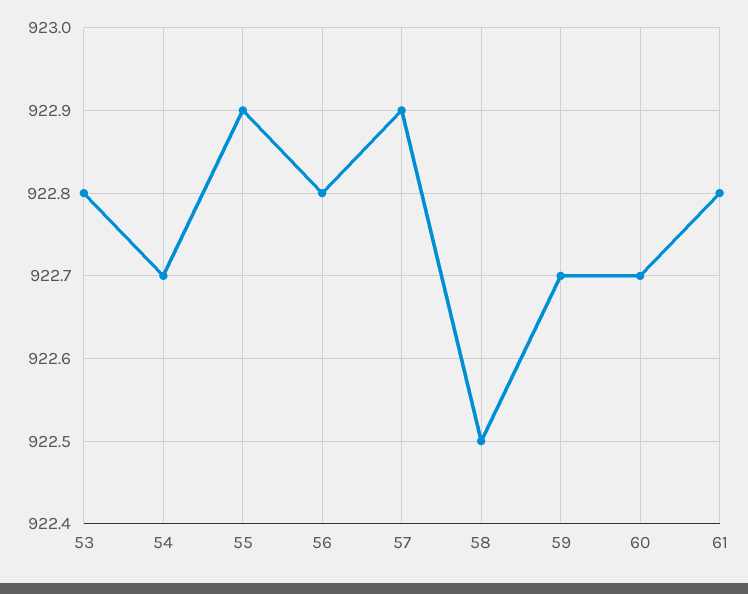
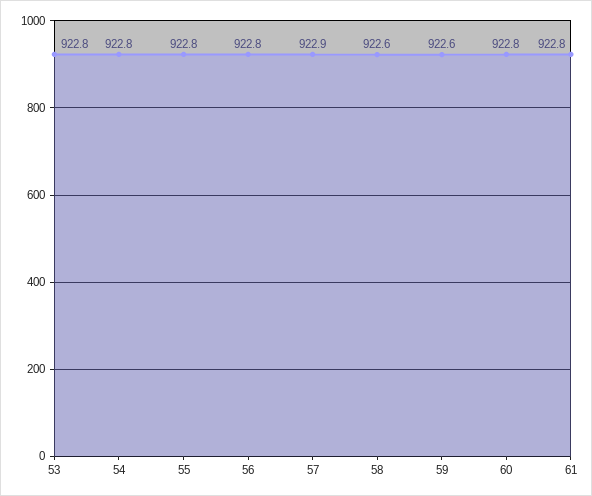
54: 922.7 -> 922.8
55: 922.9 -> 922.8
58: 922.5 -> 922.6
59: 922.7 -> 922.6
60: 922.7 -> 922.8

